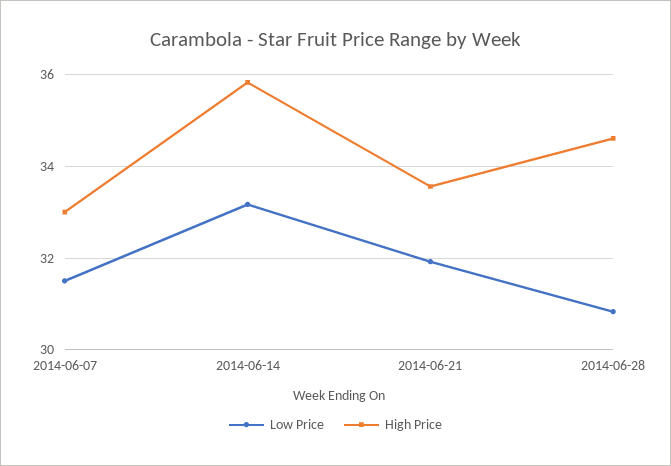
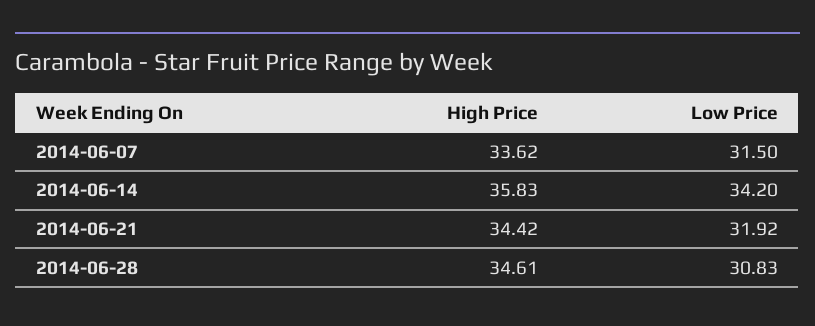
High Price, 2014-06-07: 33 -> 33.62
Low Price, 2014-06-14: 33.2 -> 34.2
High Price, 2014-06-21: 33.6 -> 34.42

